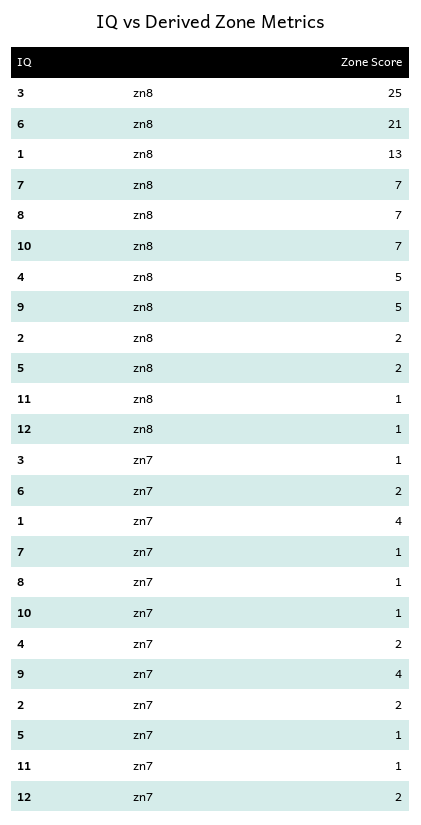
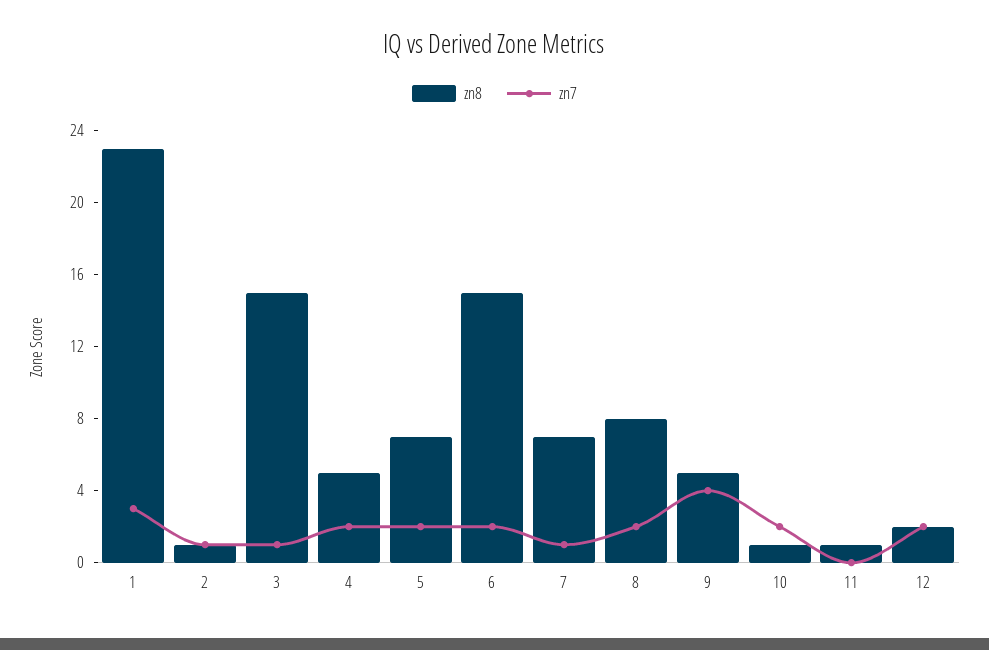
zn8, 3: 25 -> 15
zn8, 6: 21 -> 15
zn8, 1: 13 -> 23
zn8, 8: 7 -> 8
zn8, 10: 7 -> 1
zn8, 2: 2 -> 1
zn8, 5: 2 -> 7
zn8, 12: 1 -> 2
zn7, 1: 4 -> 3
zn7, 8: 1 -> 2
zn7, 10: 1 -> 2
zn7, 2: 2 -> 1
zn7, 5: 1 -> 2
zn7, 11: 1 -> 0

